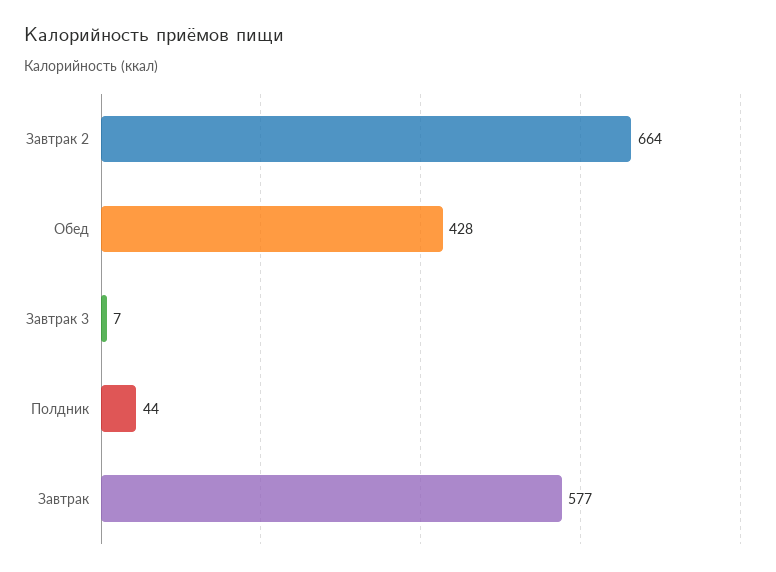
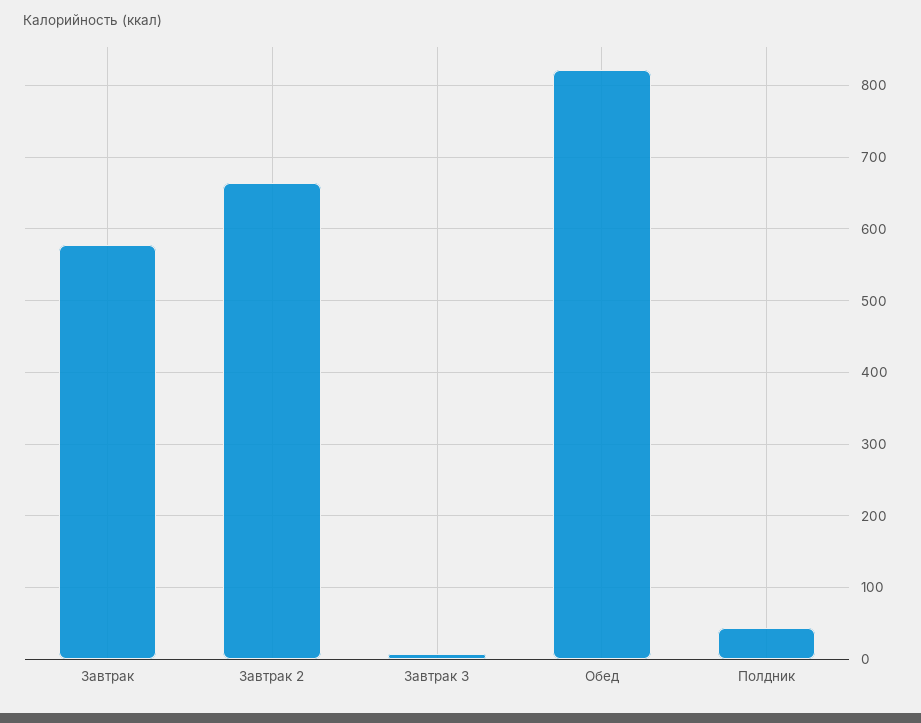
Обед: 428 -> 820

